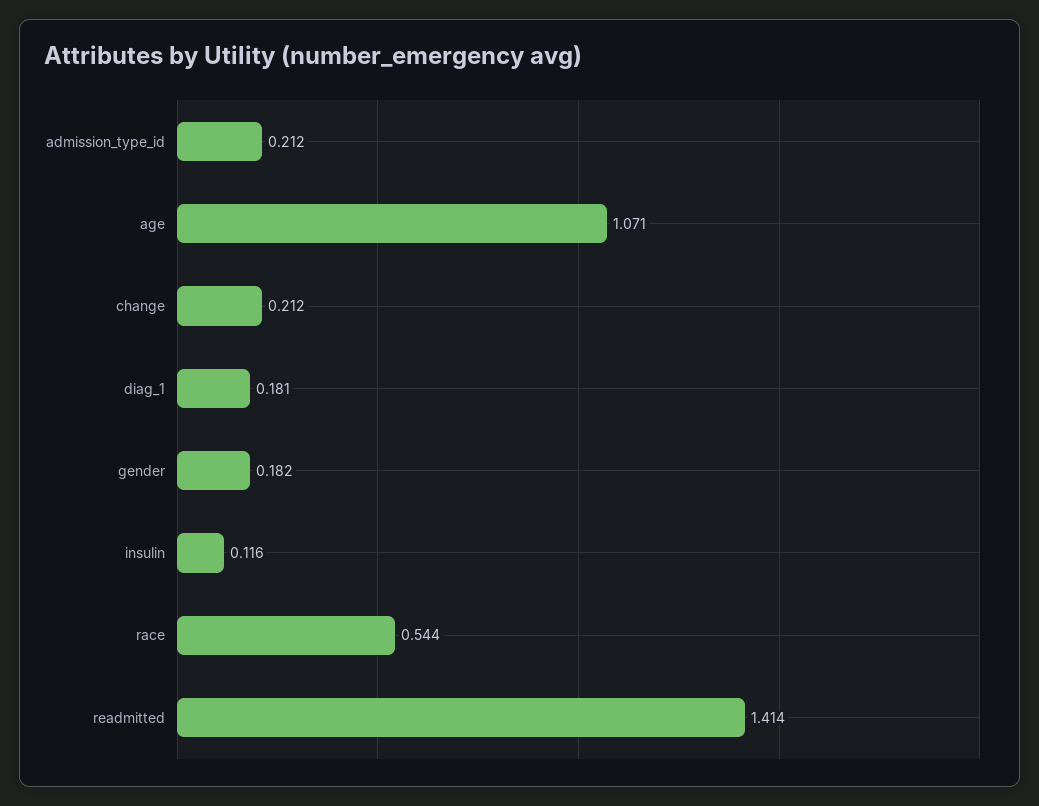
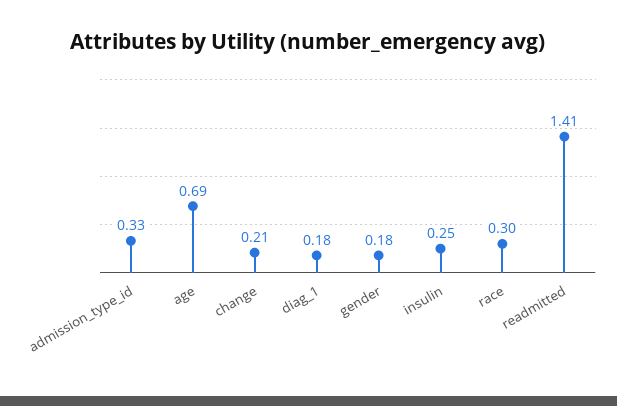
admission_type_id: 0.212 -> 0.33
age: 1.071 -> 0.69
insulin: 0.116 -> 0.25
race: 0.544 -> 0.3

